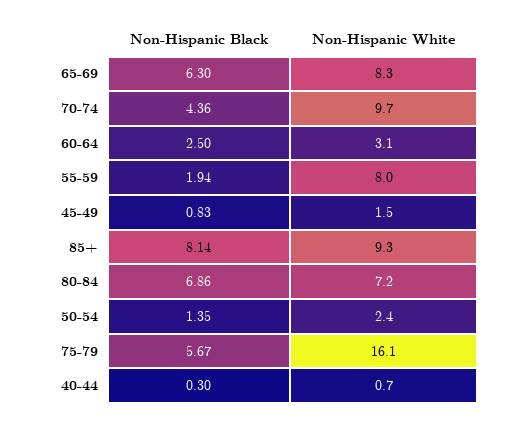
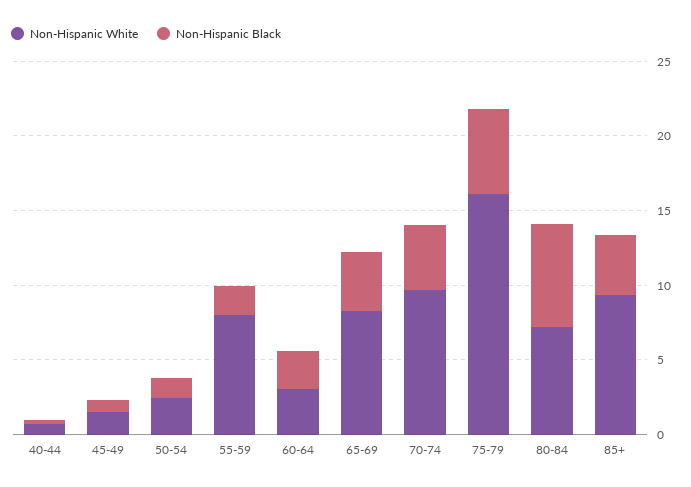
Non-Hispanic Black, 65-69: 6.3 -> 4
Non-Hispanic Black, 85+: 8.14 -> 4

